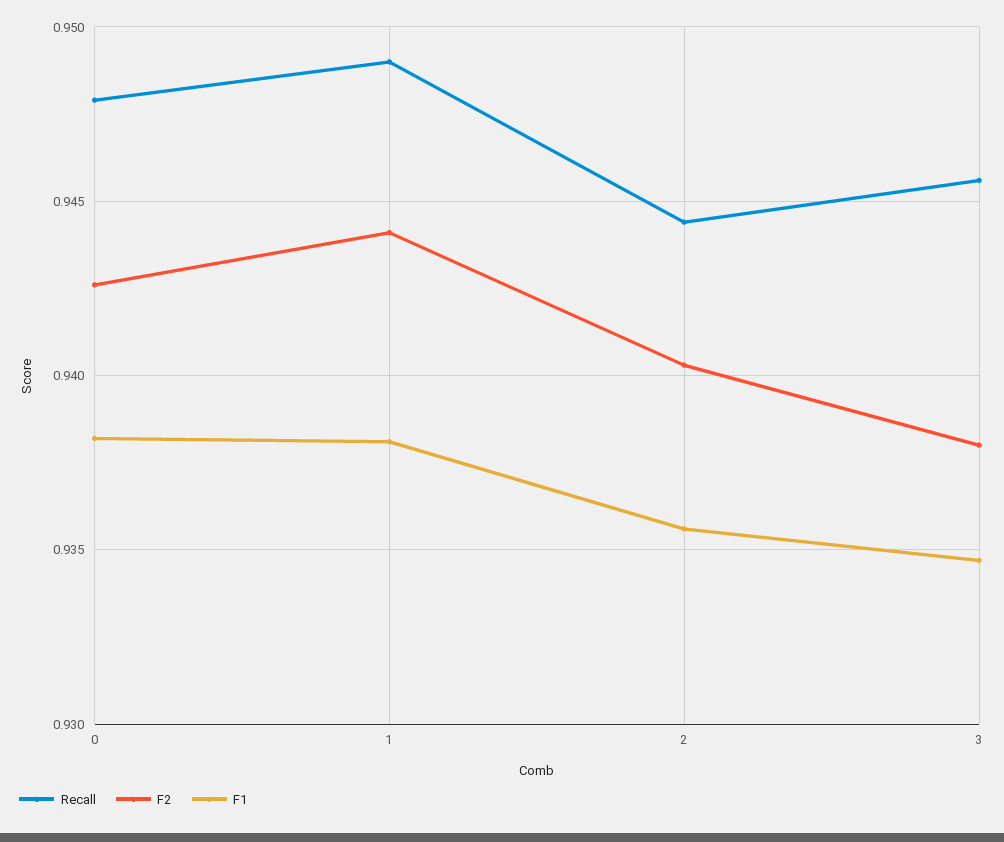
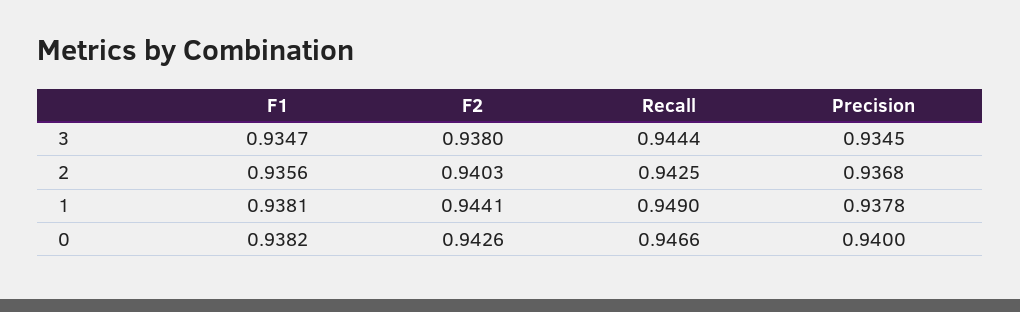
Recall, 0: 0.948 -> 0.9466
Recall, 2: 0.9445 -> 0.9425
Recall, 3: 0.9455 -> 0.9444
Precision, 3: none -> 0.9345
Precision, 2: none -> 0.9368
Precision, 1: none -> 0.9378
Precision, 0: none -> 0.94

